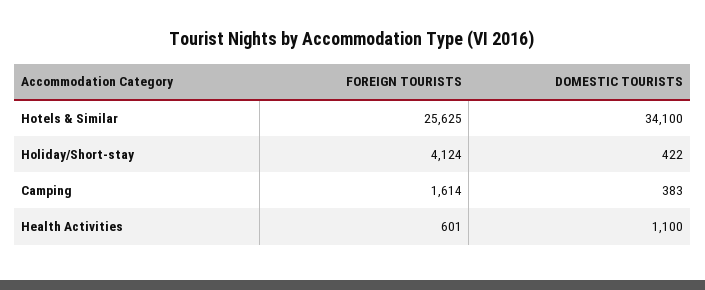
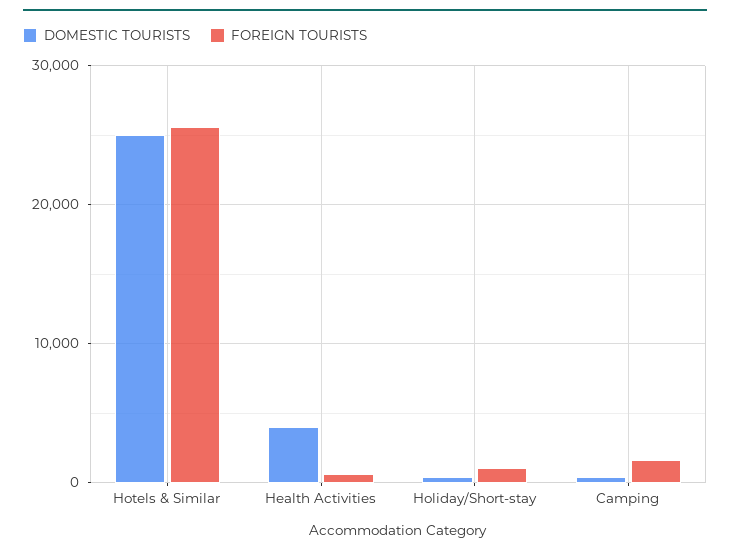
DOMESTIC TOURISTS, Hotels & Similar: 34100 -> 25000
FOREIGN TOURISTS, Holiday/Short-stay: 4124 -> 1000
DOMESTIC TOURISTS, Health Activities: 1100 -> 4000

